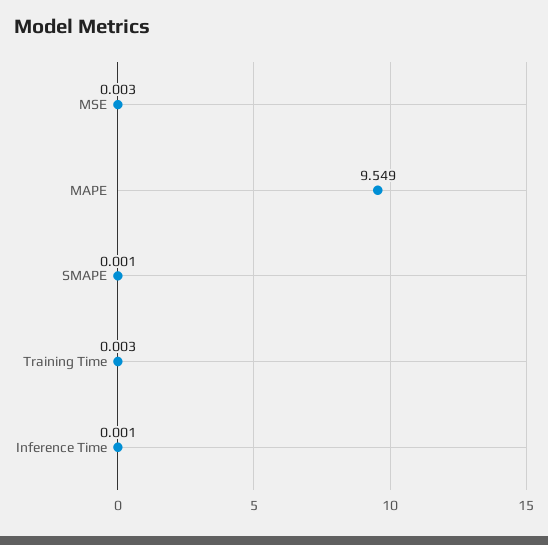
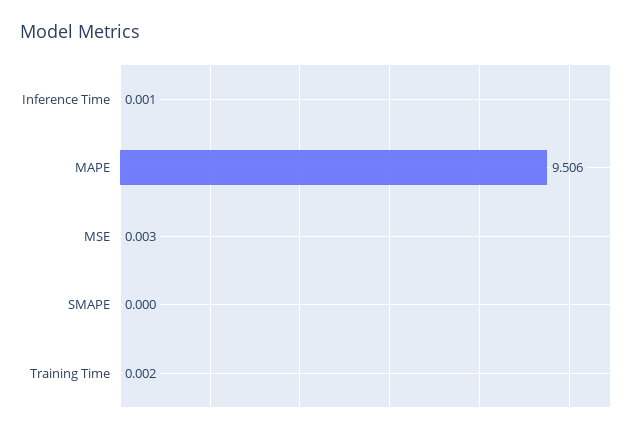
MAPE: 9.549 -> 9.506
SMAPE: 0.001 -> 0
Training Time: 0.003 -> 0.002

